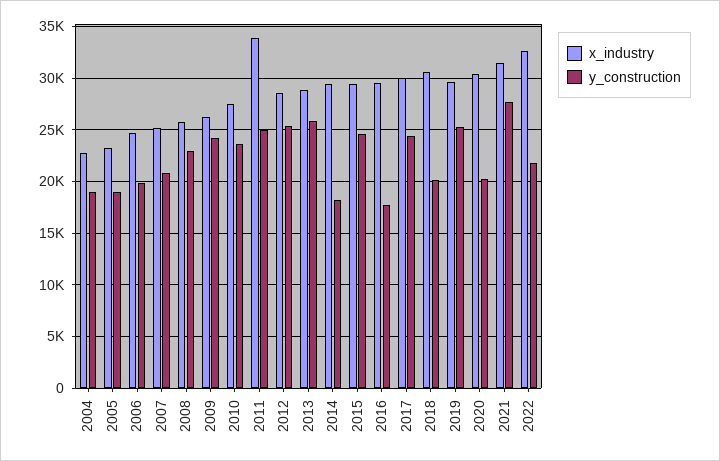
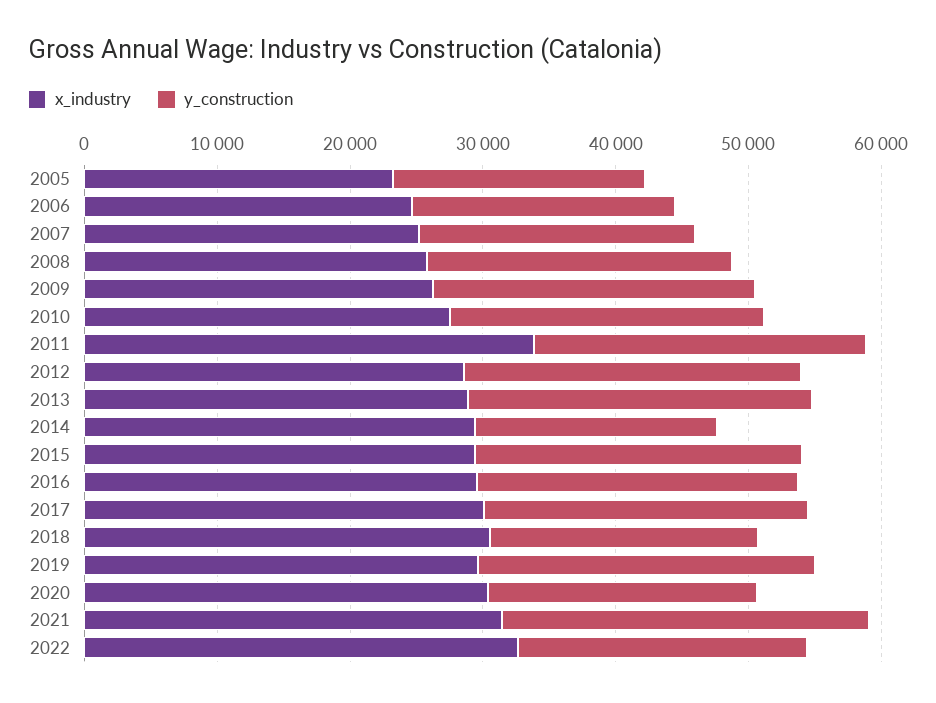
x_industry, 2004: 23000 -> none
y_construction, 2004: 19000 -> none
y_construction, 2016: 18000 -> 24000

